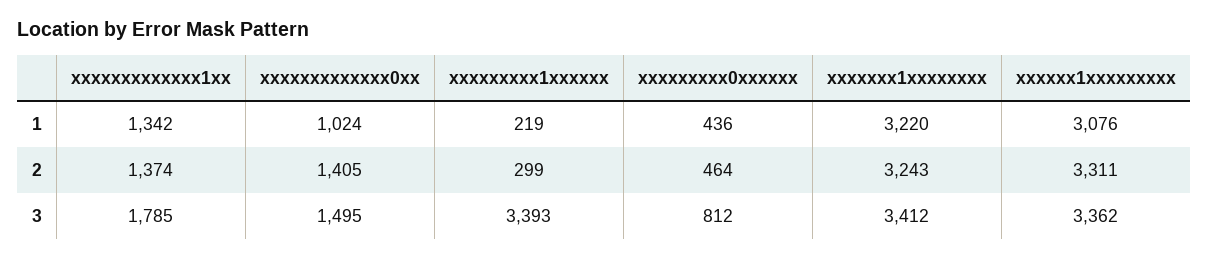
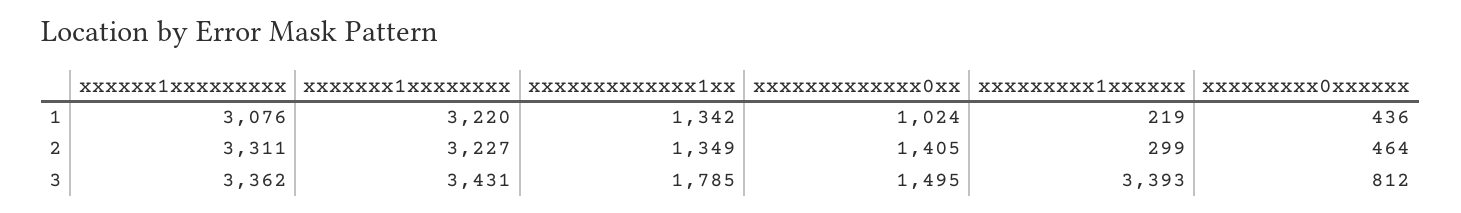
xxxxxxxxxxxxx1xx, 2: 1374 -> 1349
xxxxxxx1xxxxxxxx, 2: 3243 -> 3227
xxxxxxx1xxxxxxxx, 3: 3412 -> 3431

